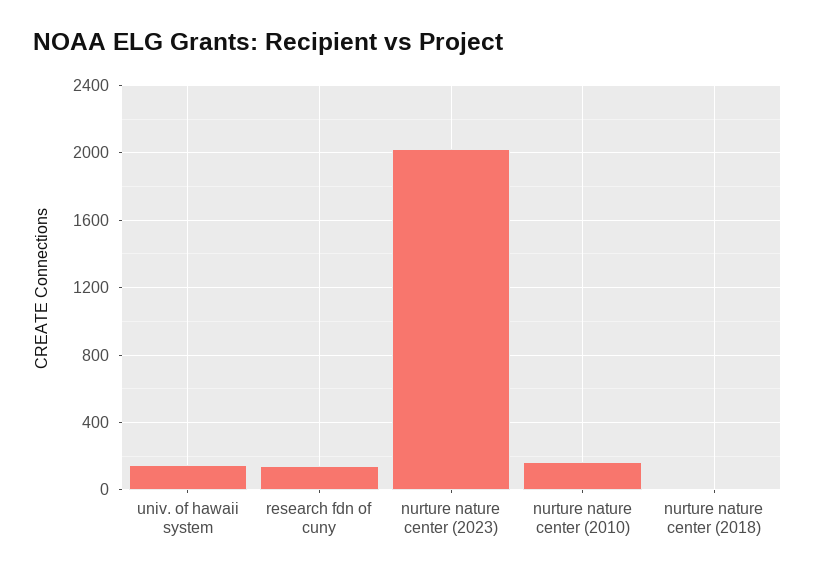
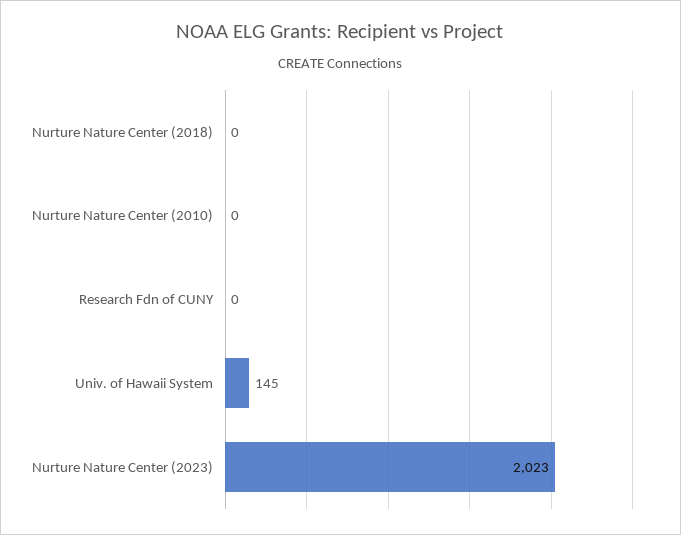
research fdn of cuny: 150 -> 0
nurture nature center (2010): 150 -> 0

